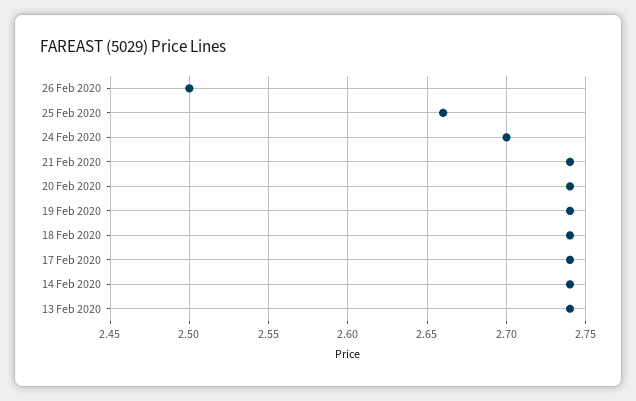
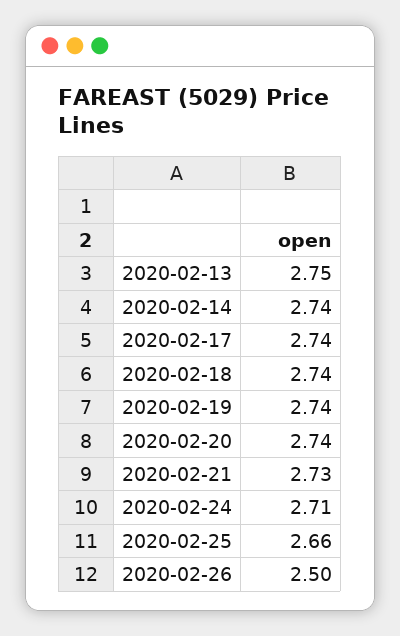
24 Feb 2020: 2.7 -> 2.71
21 Feb 2020: 2.74 -> 2.73
13 Feb 2020: 2.74 -> 2.75

